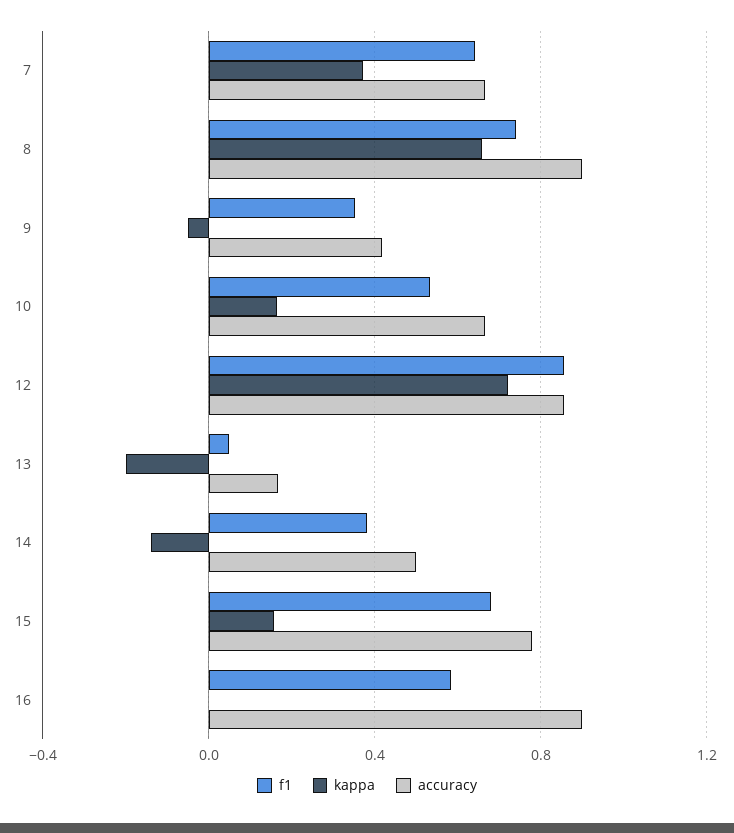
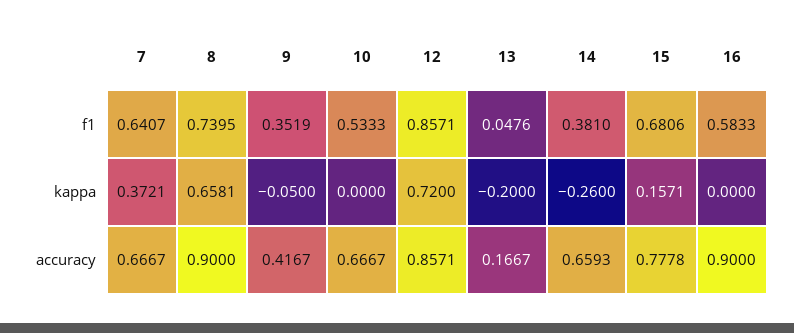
kappa, 10: 0.15 -> 0
kappa, 14: -0.15 -> -0.26
accuracy, 14: 0.5 -> 0.6593

